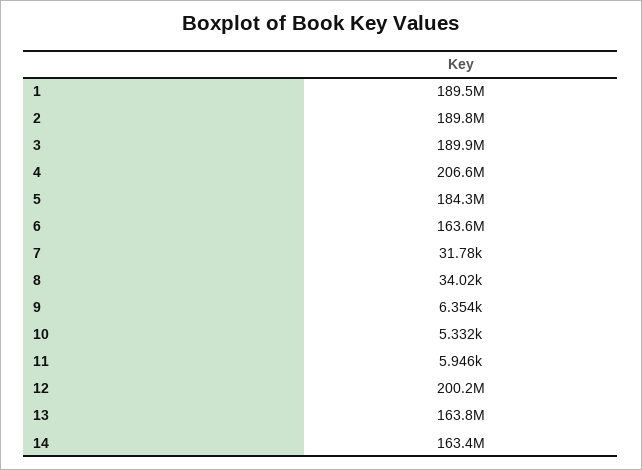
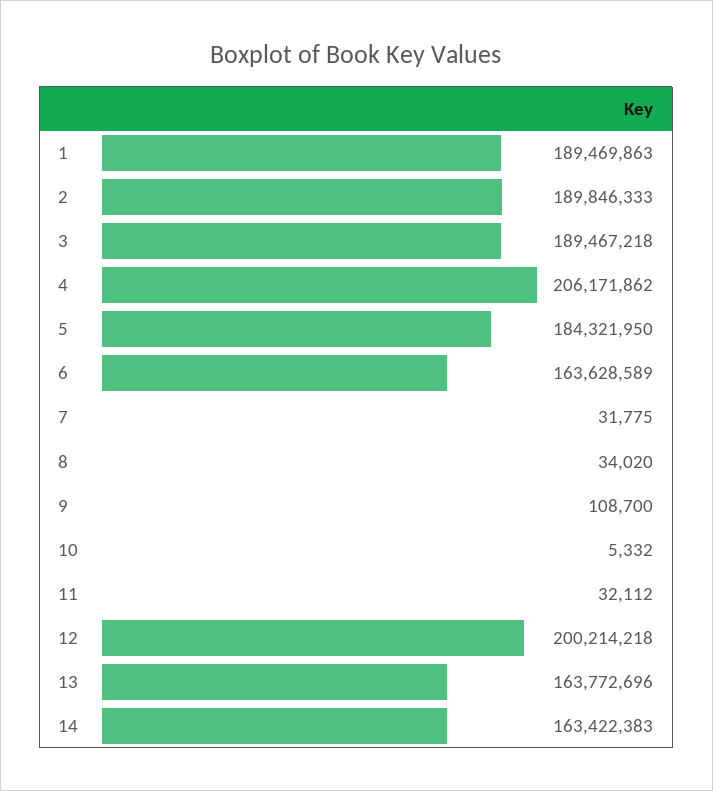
3: 189900000 -> 189467218
4: 206600000 -> 206171862
9: 6354 -> 108700
11: 5946 -> 32112

